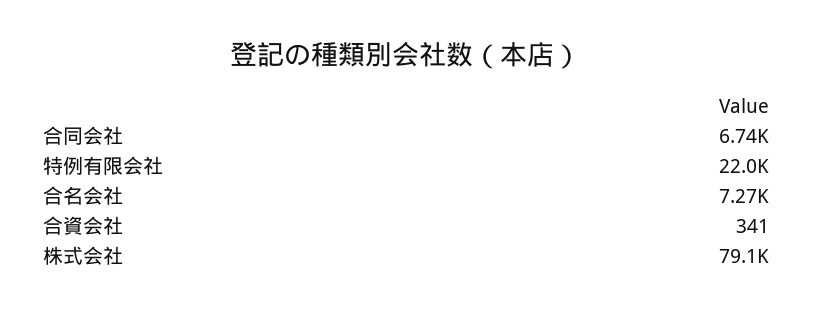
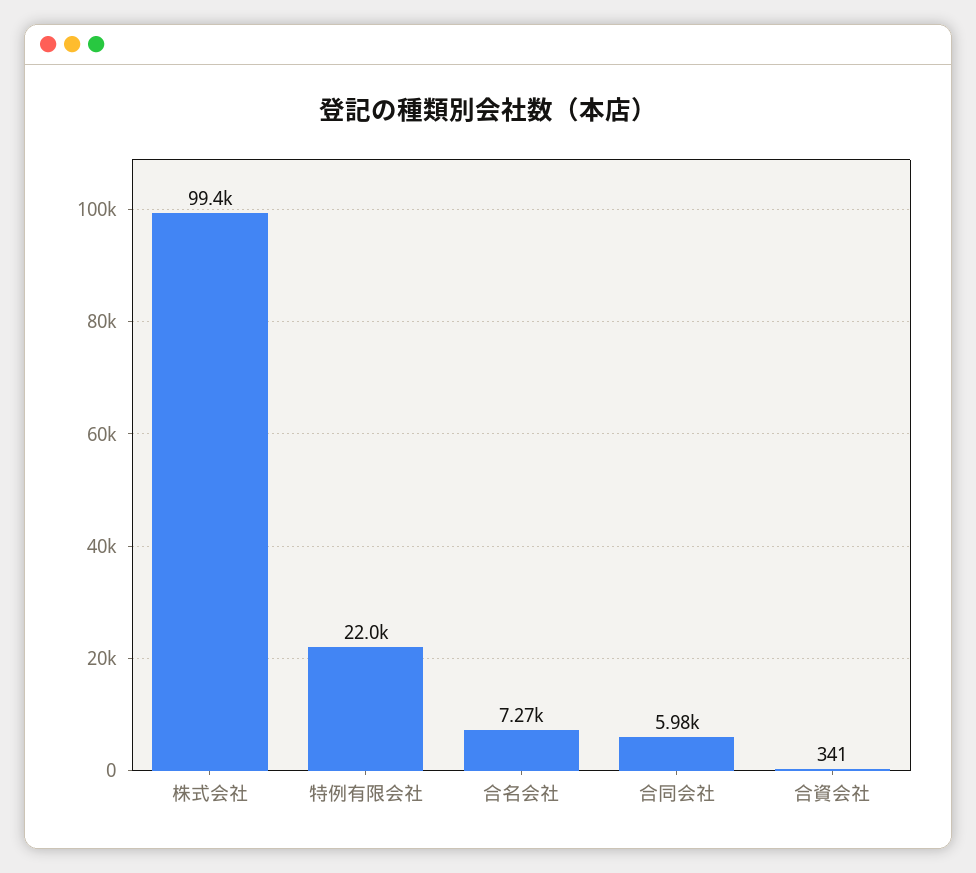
合同会社: 6740 -> 5980
株式会社: 79100 -> 99400

